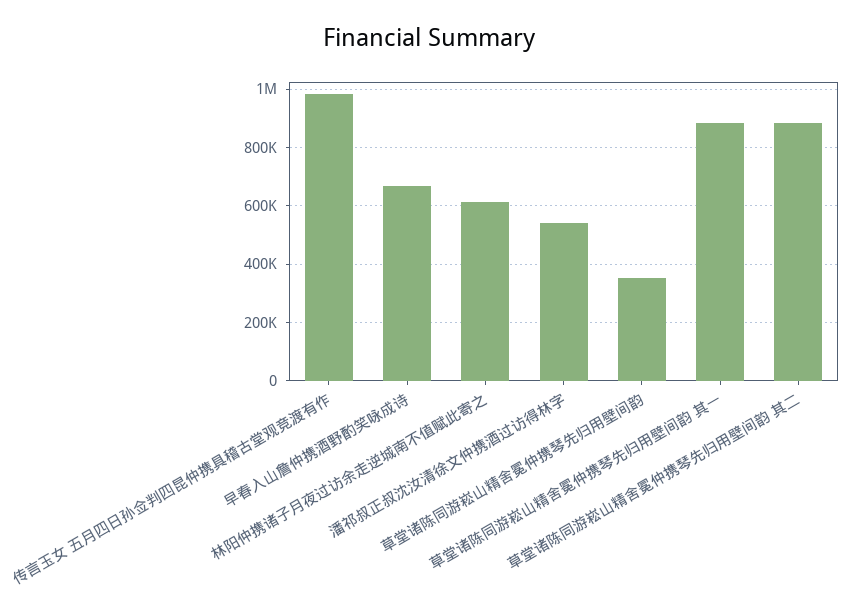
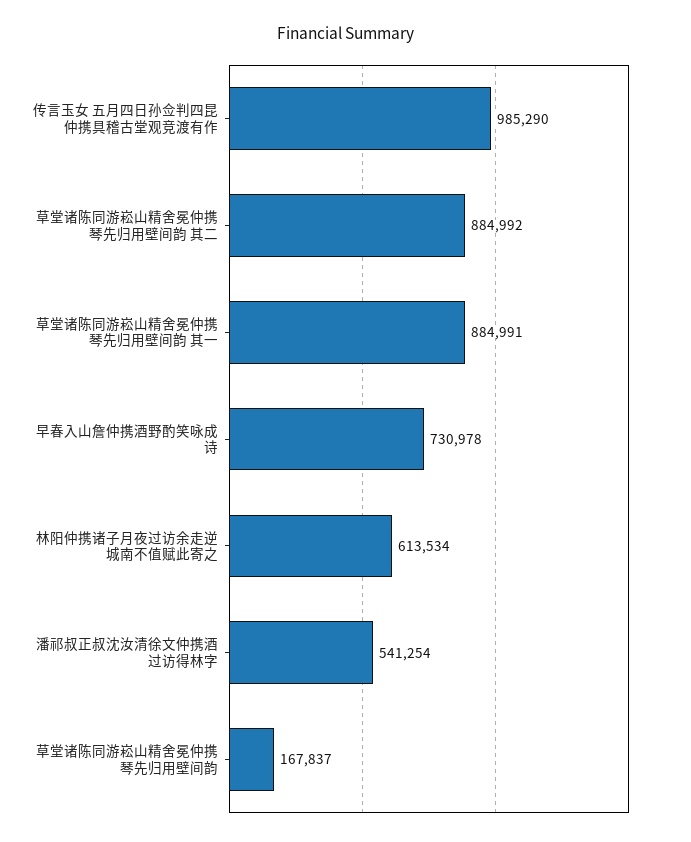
早春入山詹仲携酒野酌笑咏成诗: 675000 -> 730978
草堂诸陈同游崧山精舍冕仲携琴先归用壁间韵: 350000 -> 167837

